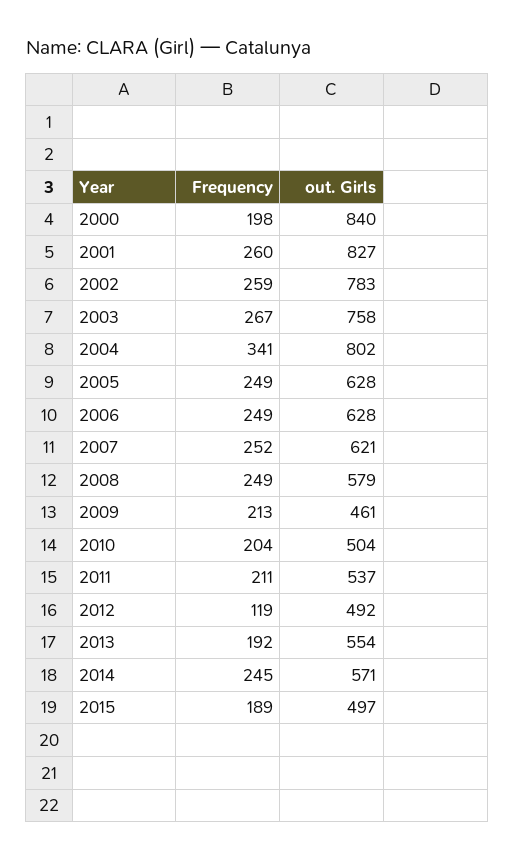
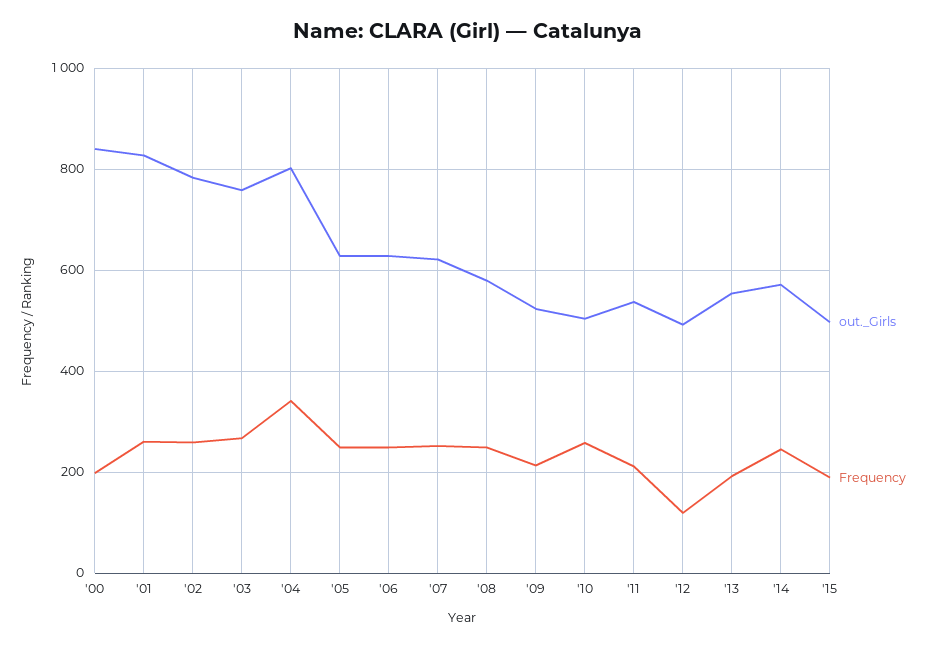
out. Girls, 2009: 461 -> 520
Frequency, 2010: 204 -> 260

